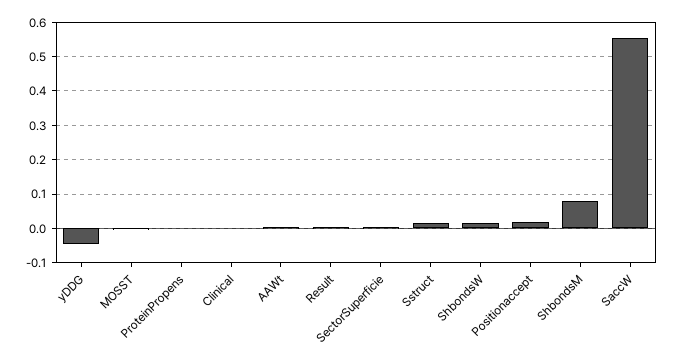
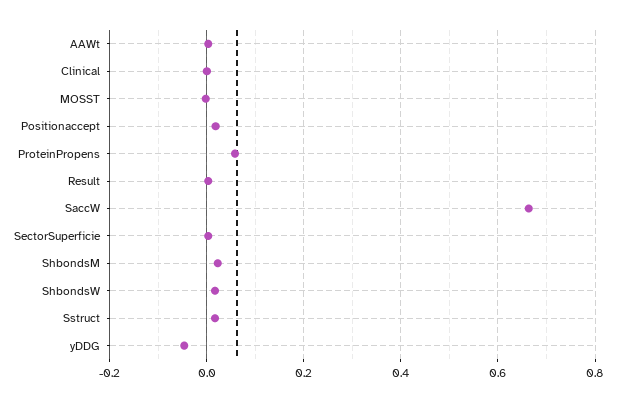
ProteinPropens: 0 -> 0.06
ShbondsM: 0.08 -> 0.02
SaccW: 0.56 -> 0.66

